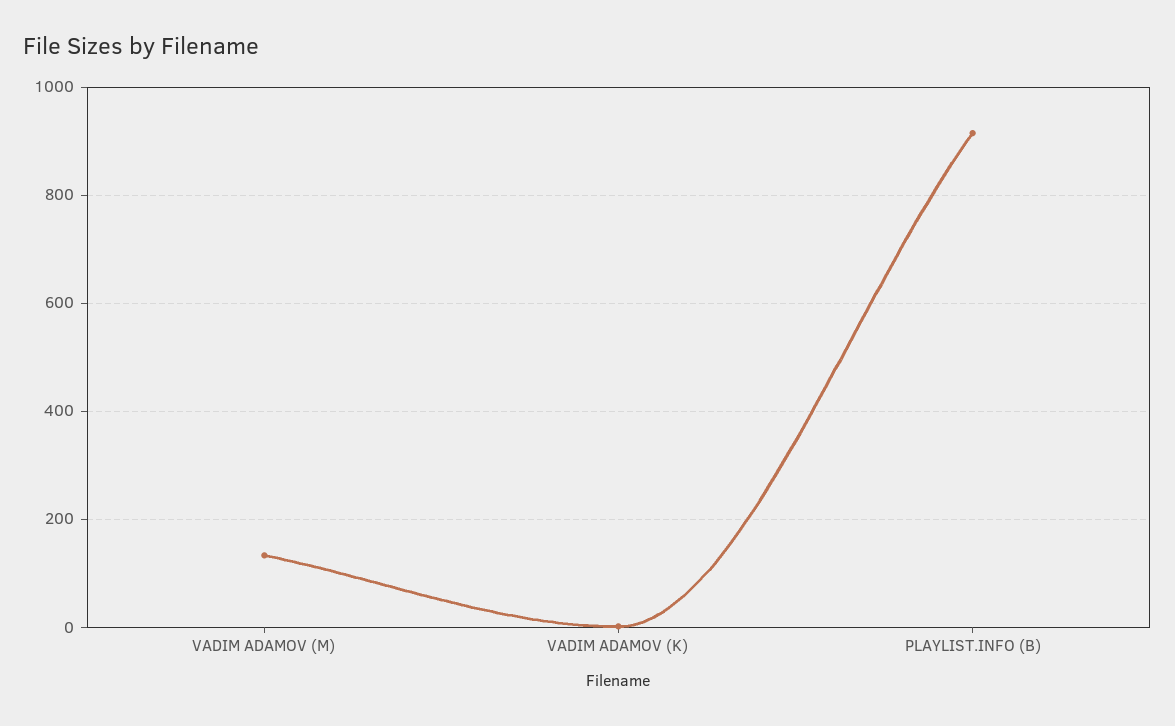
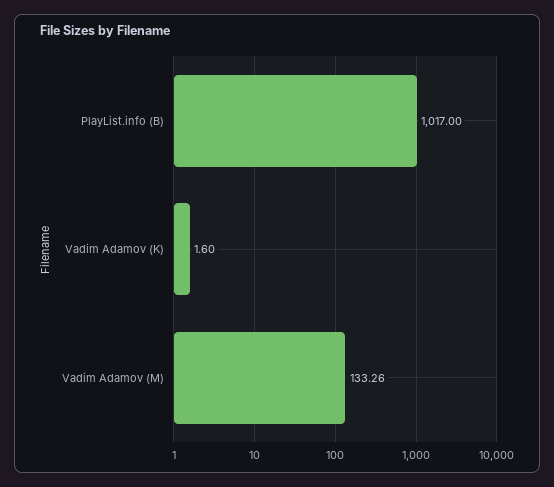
PLAYLIST.INFO (B): 920 -> 1017

